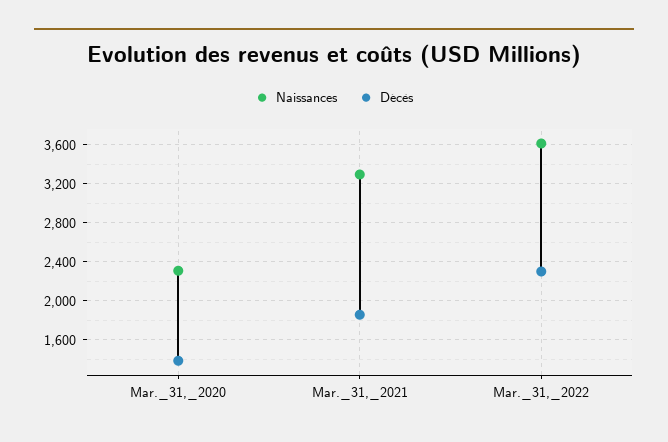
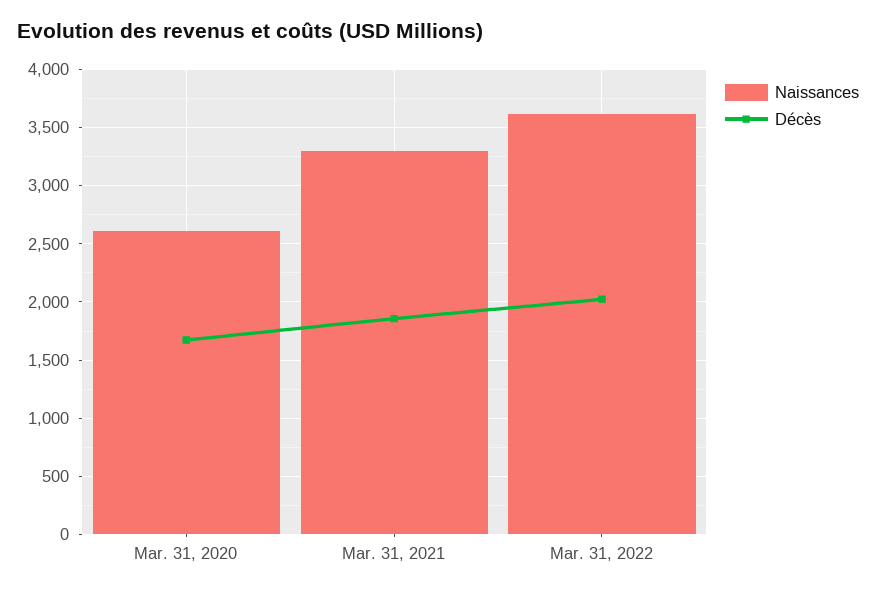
Naissances, Mar._31,_2020: 2300 -> 2600
Décès, Mar._31,_2020: 1400 -> 1700
Décès, Mar._31,_2022: 2300 -> 2000

